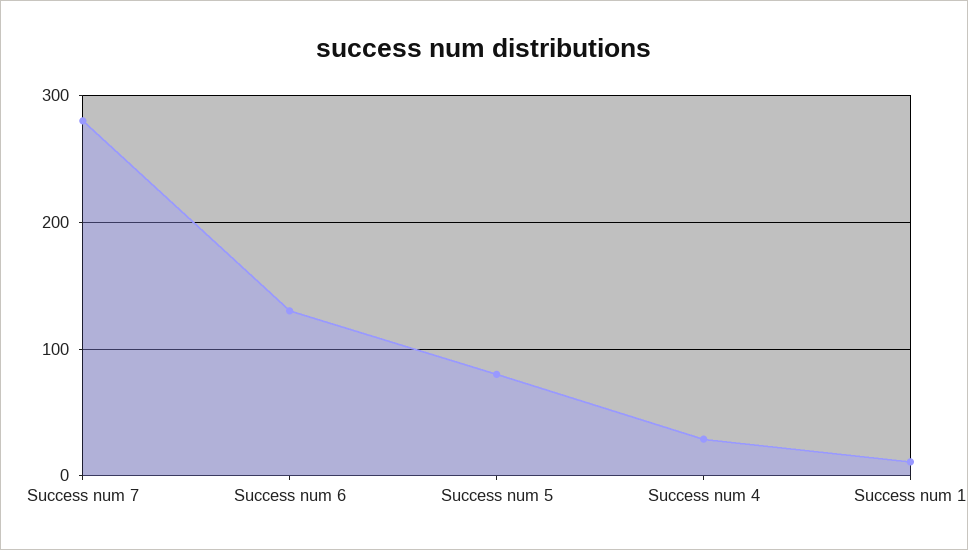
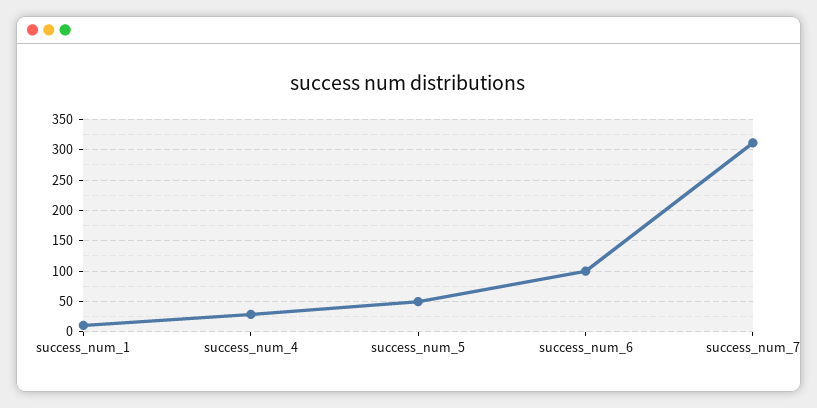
Success num 7: 280 -> 310
Success num 6: 130 -> 100
Success num 5: 80 -> 50

